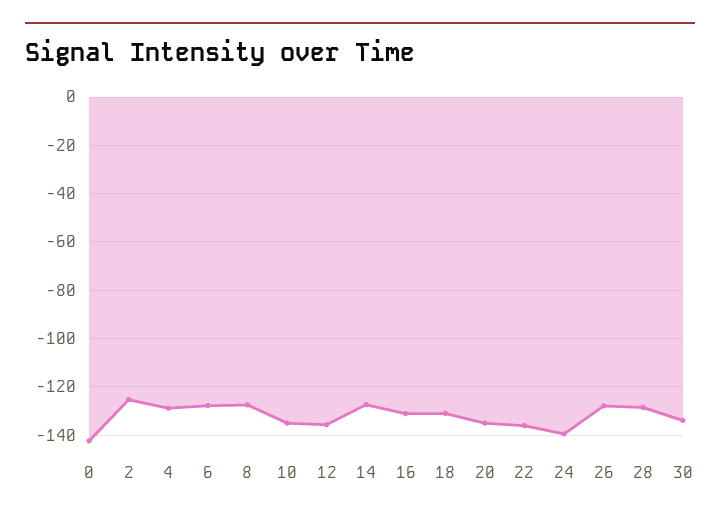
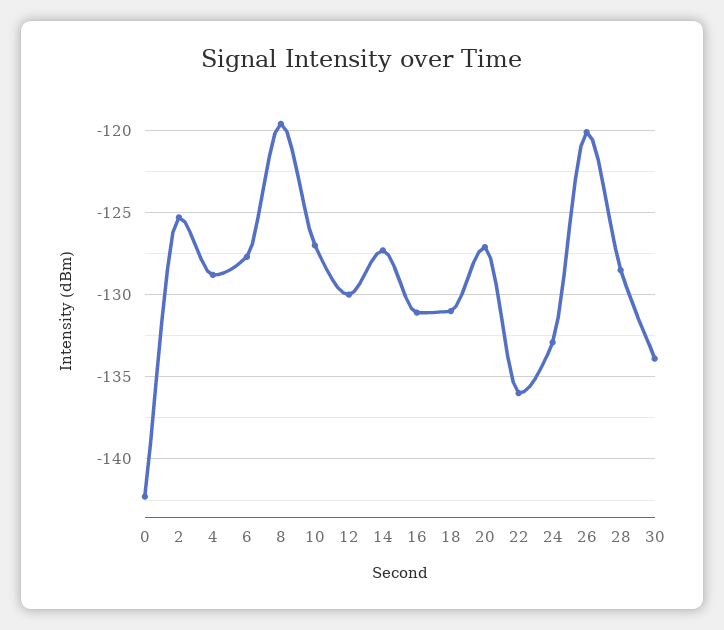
8: -127.5 -> -119.5
10: -135 -> -127
12: -135 -> -130
20: -135 -> -127
24: -140 -> -133
26: -127.5 -> -120

